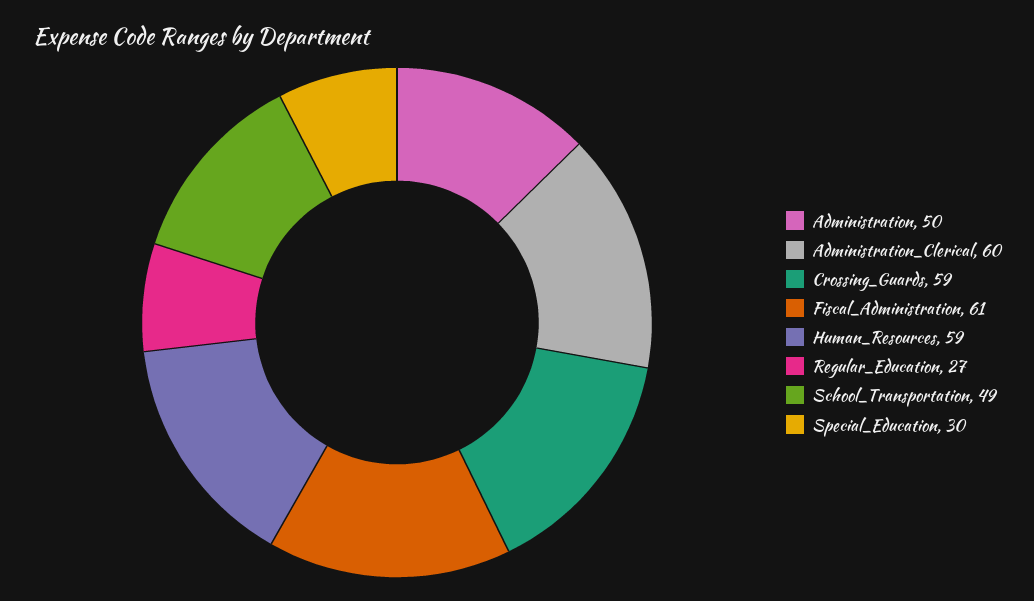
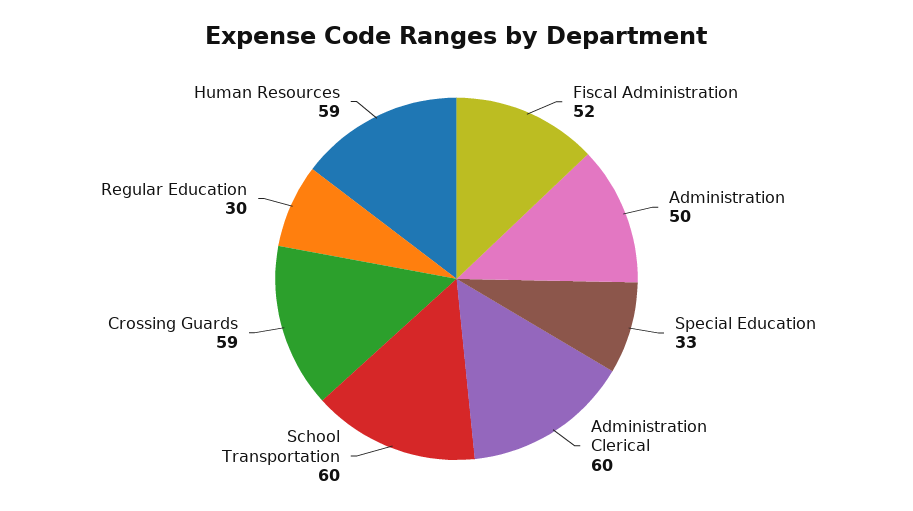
Fiscal_Administration: 61 -> 52
Regular_Education: 27 -> 30
School_Transportation: 49 -> 60
Special_Education: 30 -> 33

